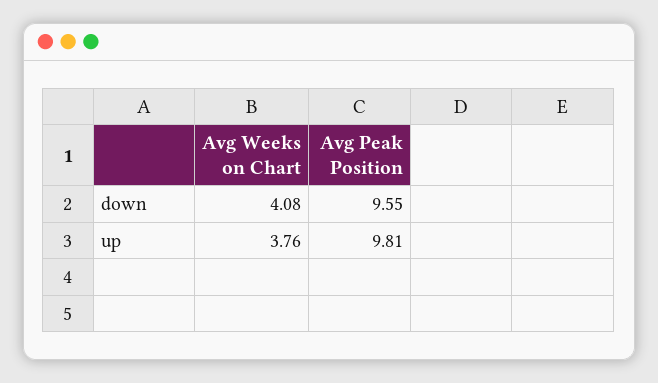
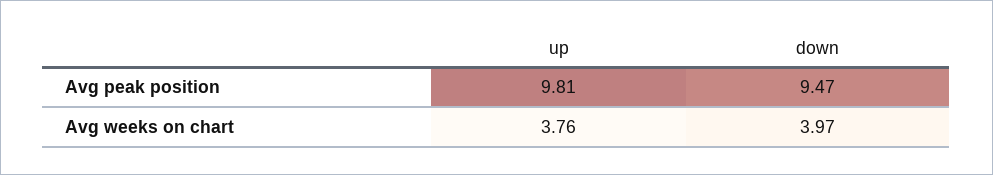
Avg Weeks on Chart, down: 4.08 -> 3.97
Avg Peak Position, down: 9.55 -> 9.47

